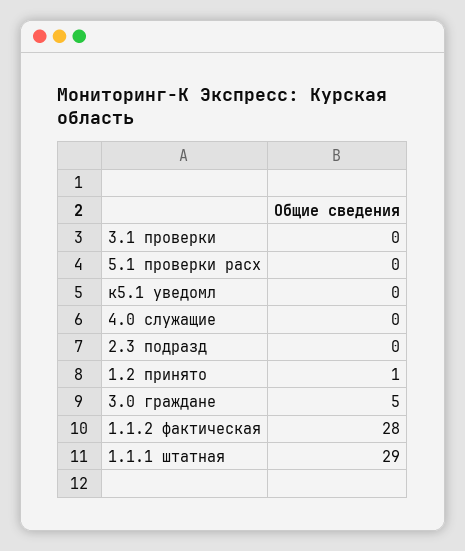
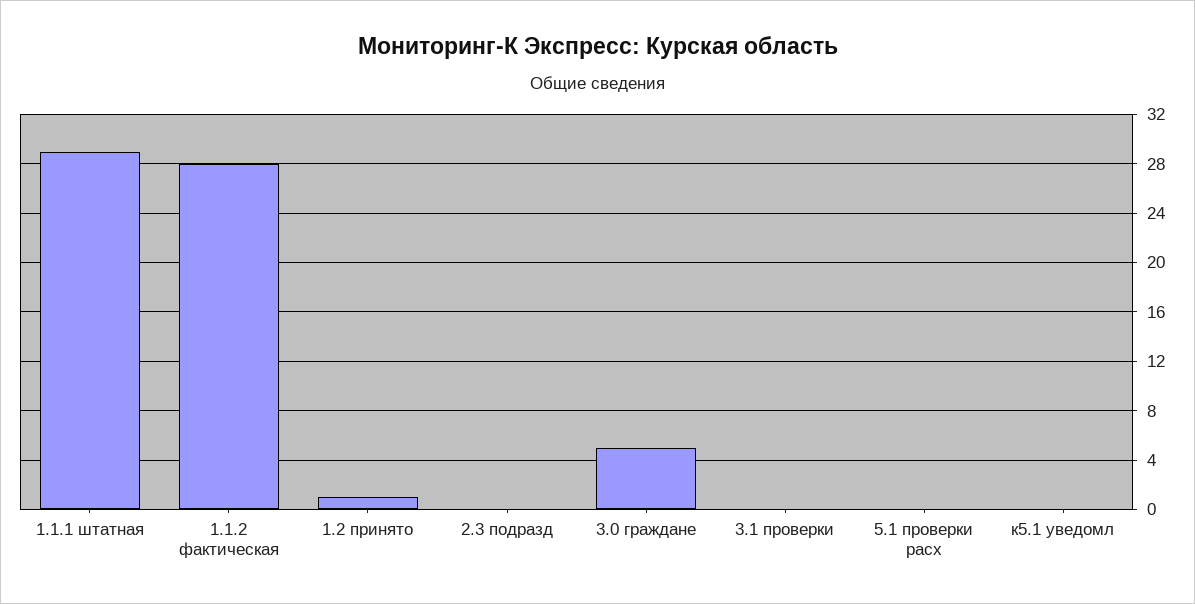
4.0 служащие: 0 -> none

